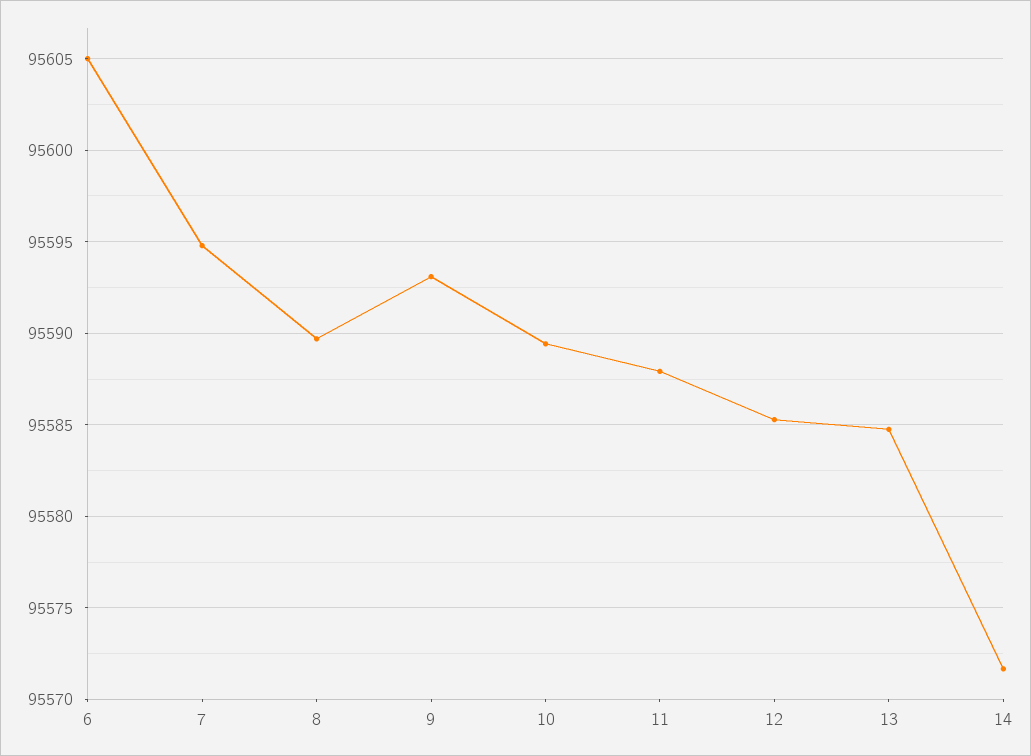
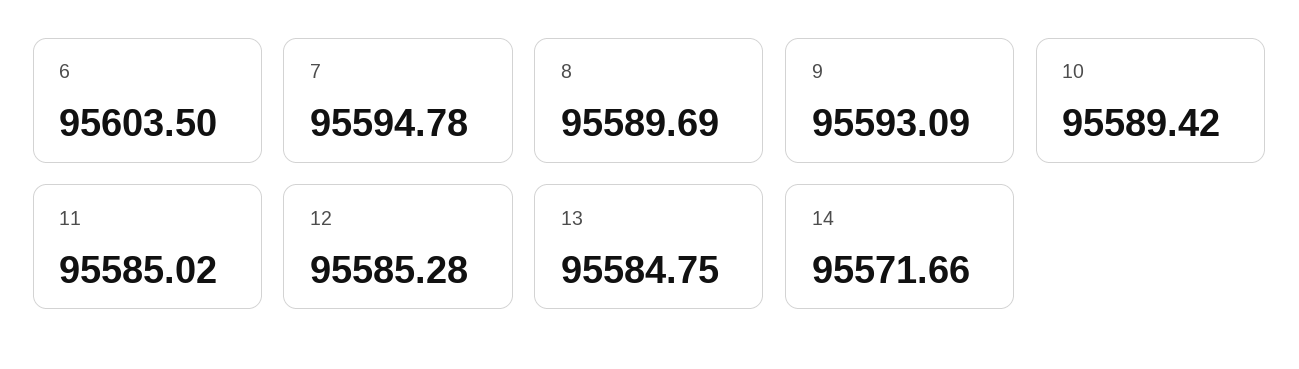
6: 95605 -> 95603.5
11: 95588 -> 95585.02

